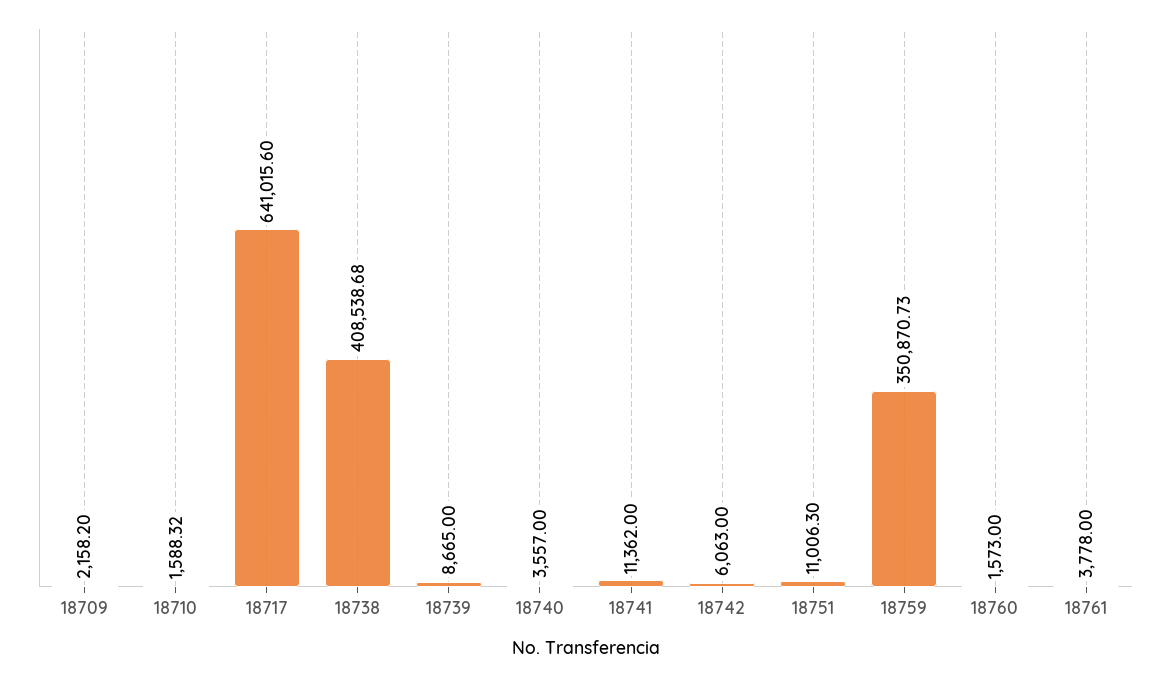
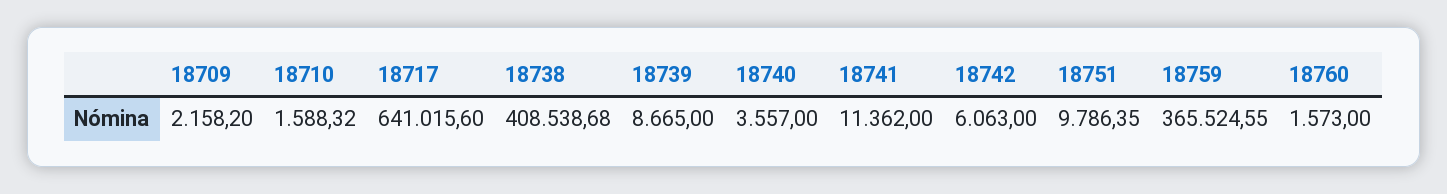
18751: 11006.3 -> 9786.35
18759: 350870.73 -> 365524.55
18761: 3778 -> none

